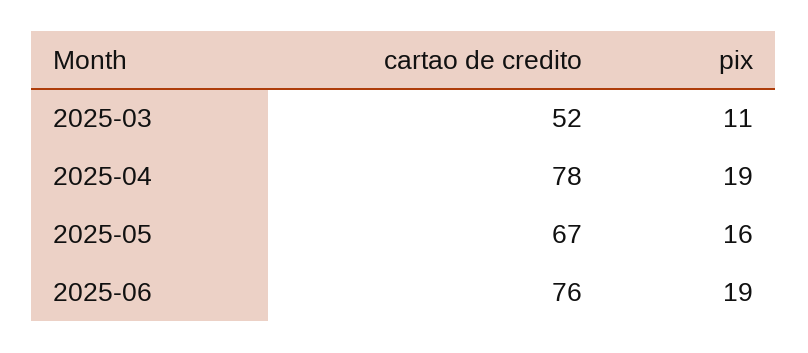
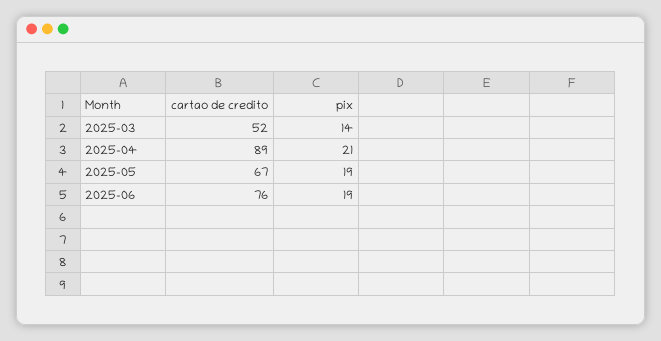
pix, 2025-03: 11 -> 14
cartao de credito, 2025-04: 78 -> 89
pix, 2025-04: 19 -> 21
pix, 2025-05: 16 -> 19

